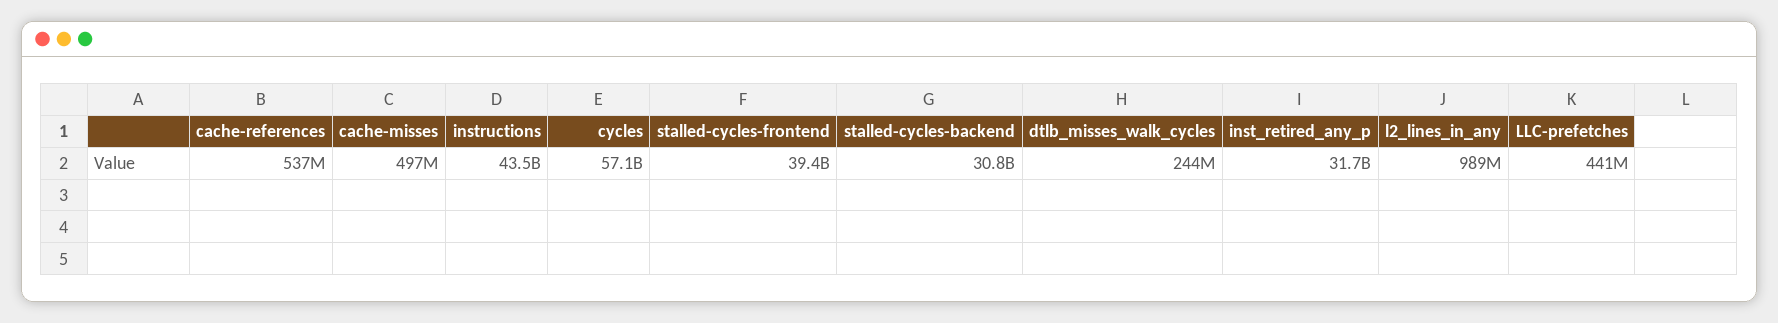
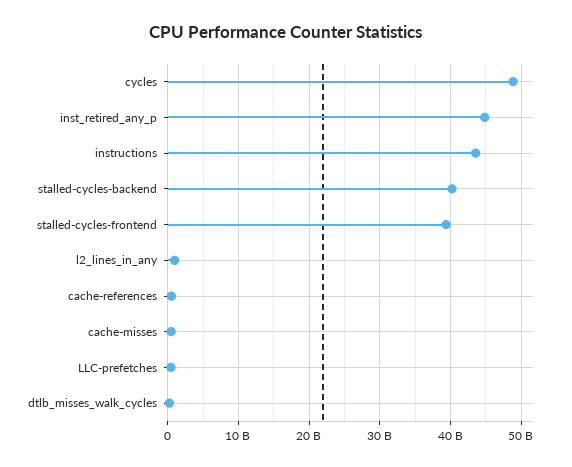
cycles: 57100000000 -> 49000000000
stalled-cycles-backend: 30800000000 -> 40000000000
inst_retired_any_p: 31700000000 -> 45000000000

